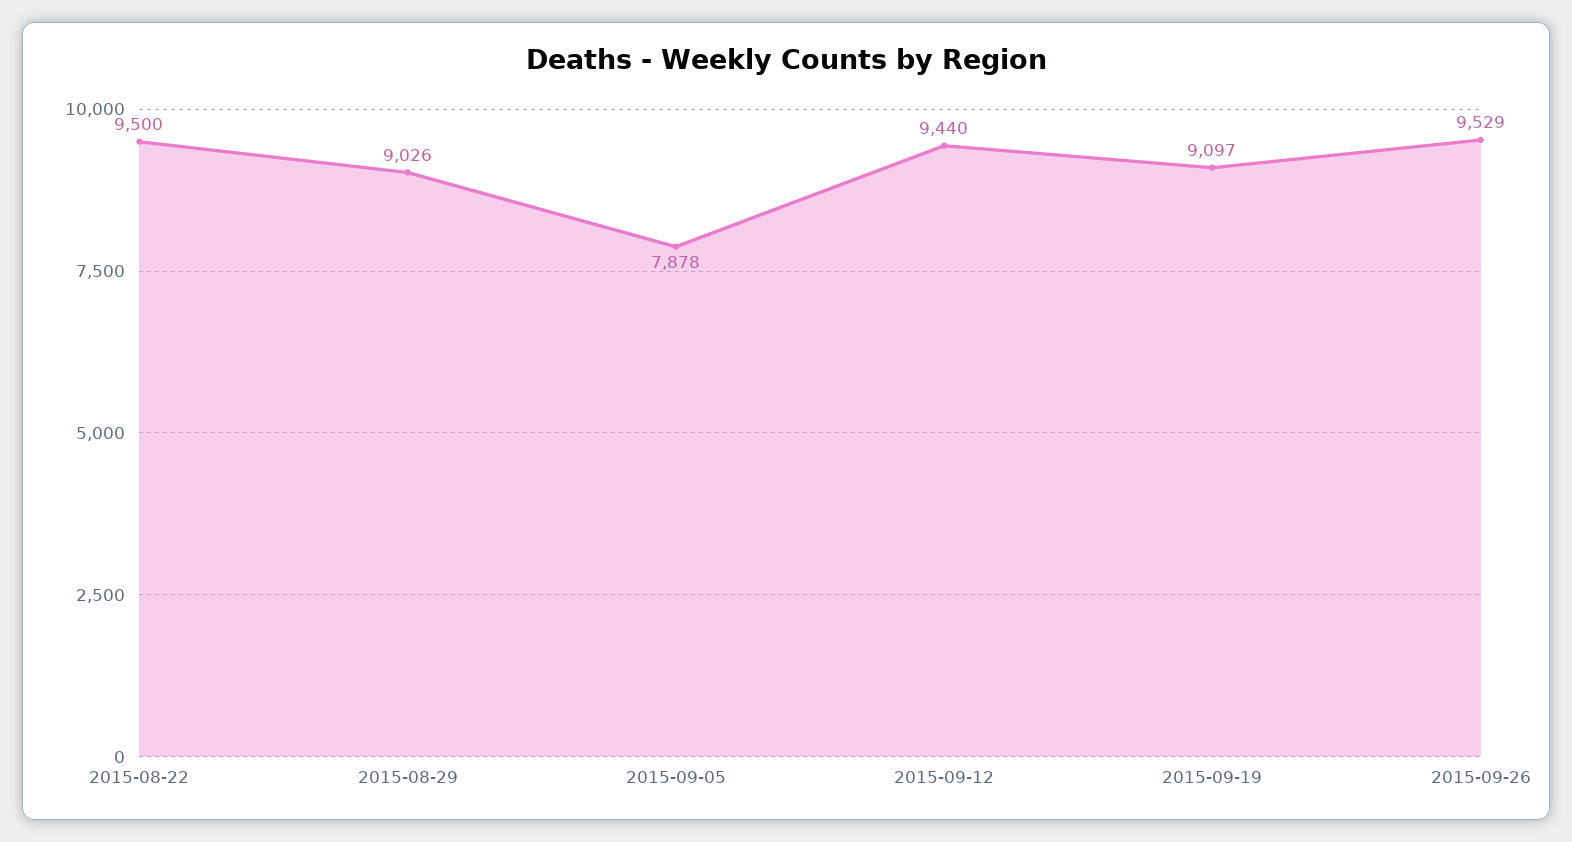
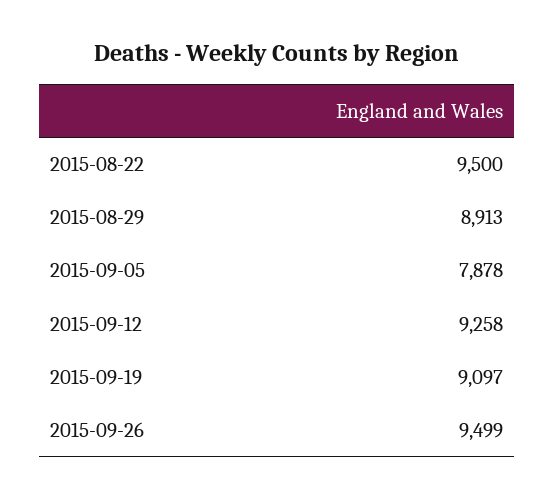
2015-08-29: 9026 -> 8913
2015-09-12: 9440 -> 9258
2015-09-26: 9529 -> 9499

